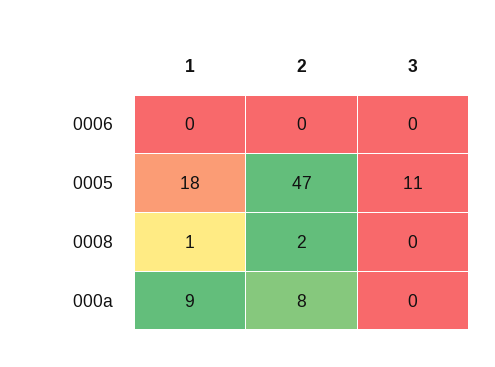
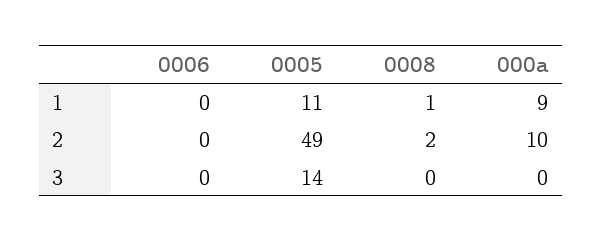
1, 0005: 18 -> 11
2, 0005: 47 -> 49
3, 0005: 11 -> 14
2, 000a: 8 -> 10

